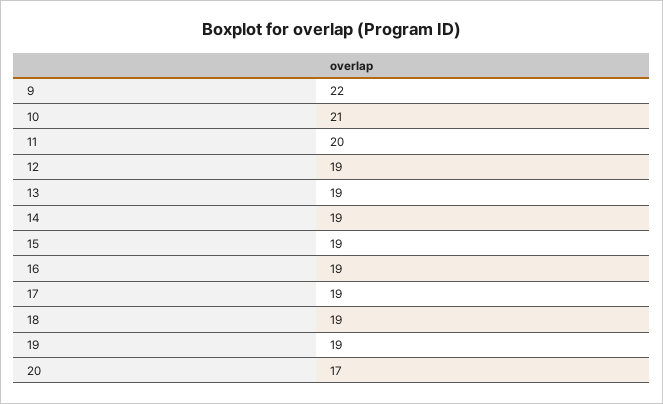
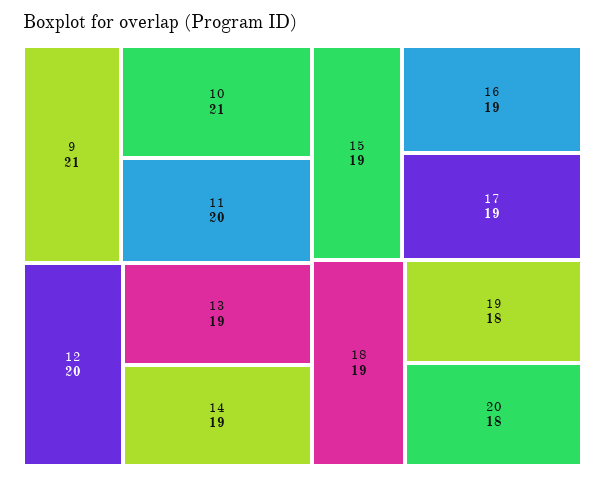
9: 22 -> 21
12: 19 -> 20
19: 19 -> 18
20: 17 -> 18

